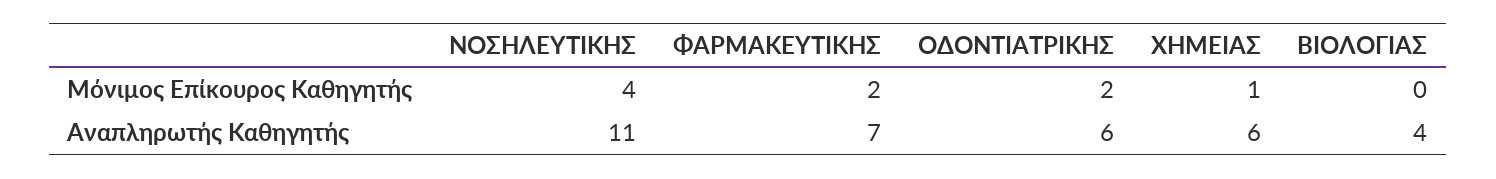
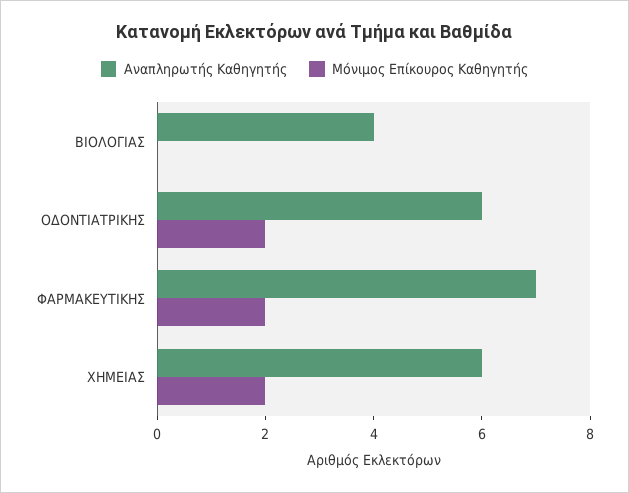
Μόνιμος Επίκουρος Καθηγητής, ΝΟΣΗΛΕΥΤΙΚΗΣ: 4 -> none
Μόνιμος Επίκουρος Καθηγητής, ΧΗΜΕΙΑΣ: 1 -> 2
Αναπληρωτής Καθηγητής, ΝΟΣΗΛΕΥΤΙΚΗΣ: 11 -> none

